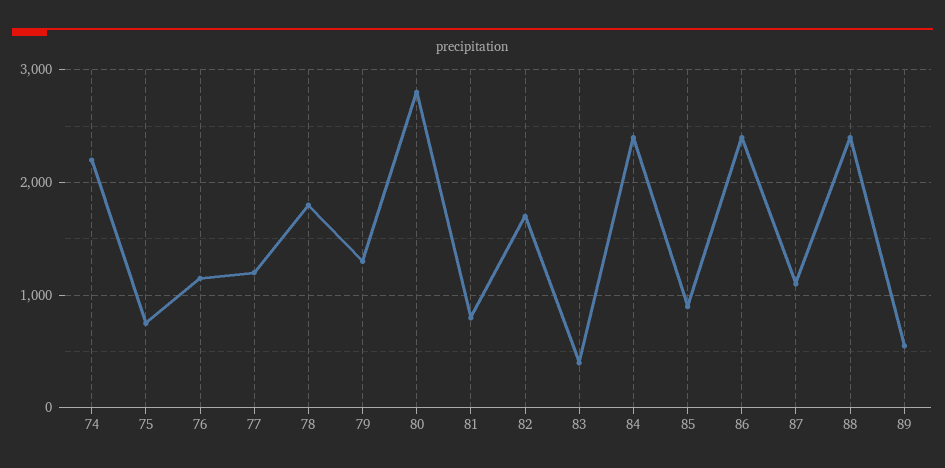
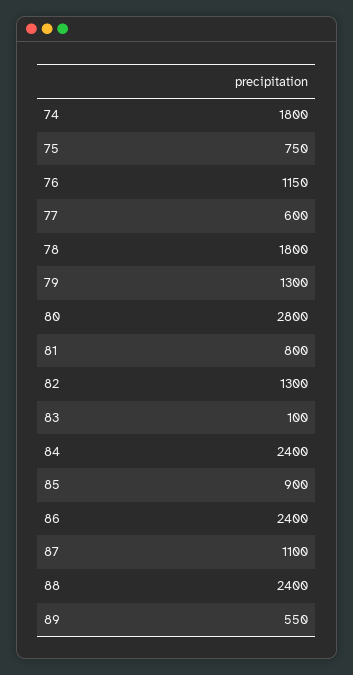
74: 2200 -> 1800
77: 1200 -> 600
82: 1700 -> 1300
83: 400 -> 100

